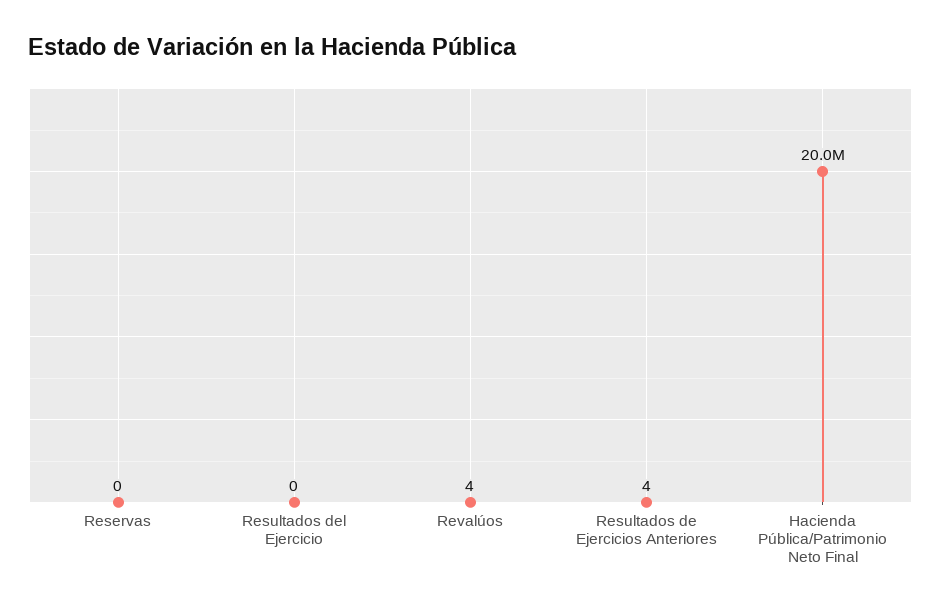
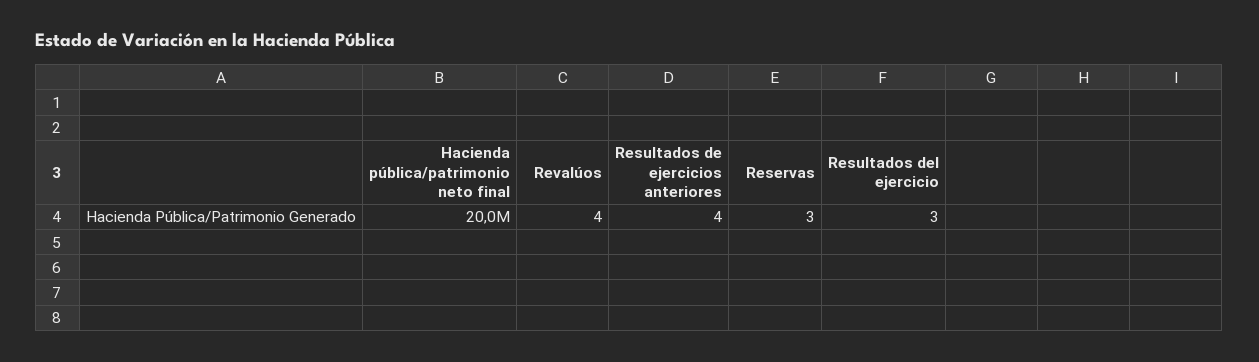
Reservas: 0 -> 3
Resultados del Ejercicio: 0 -> 3

